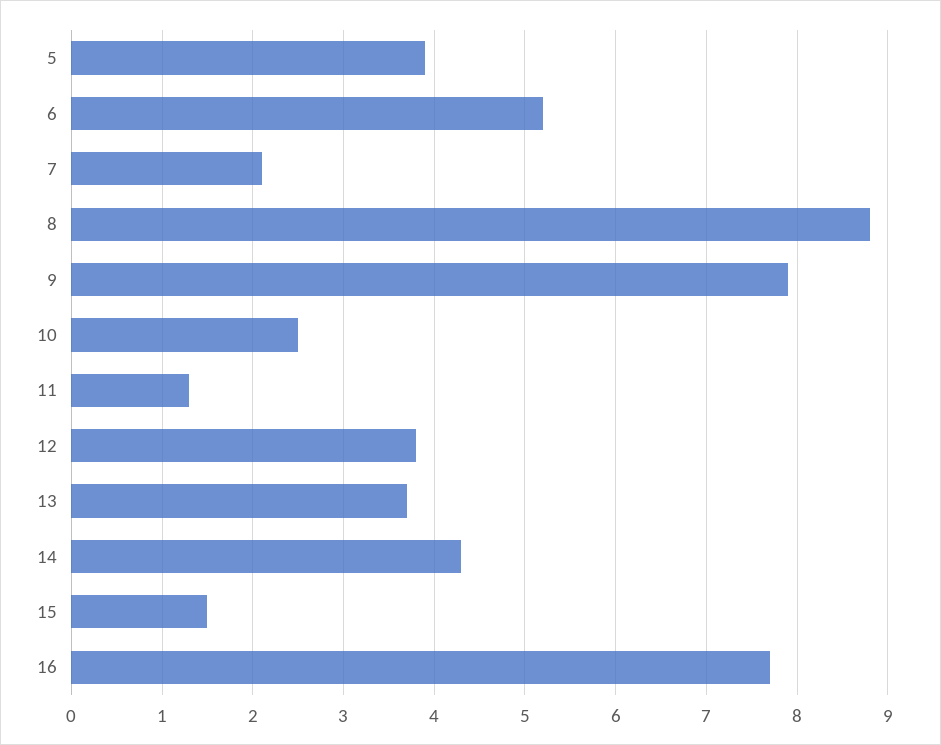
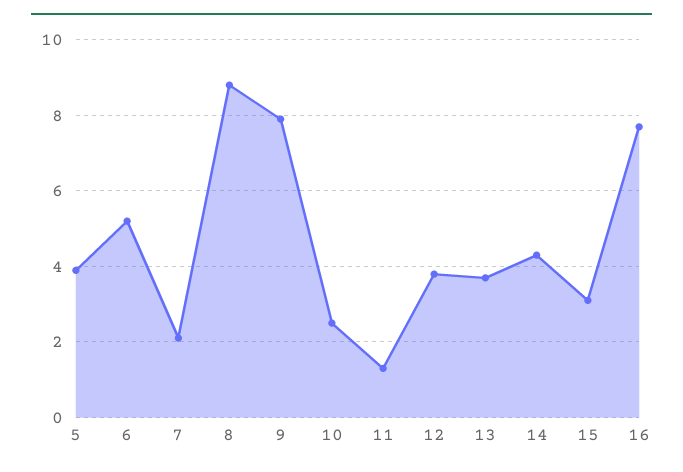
15: 1.5 -> 3

